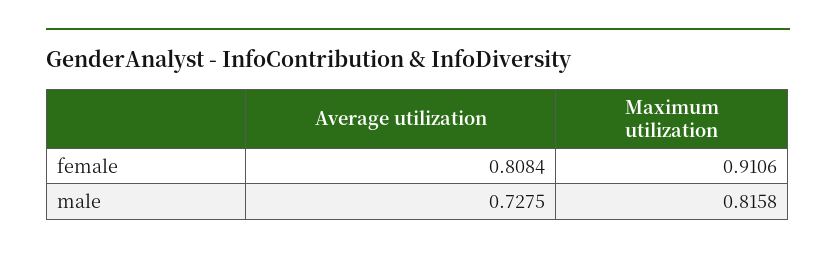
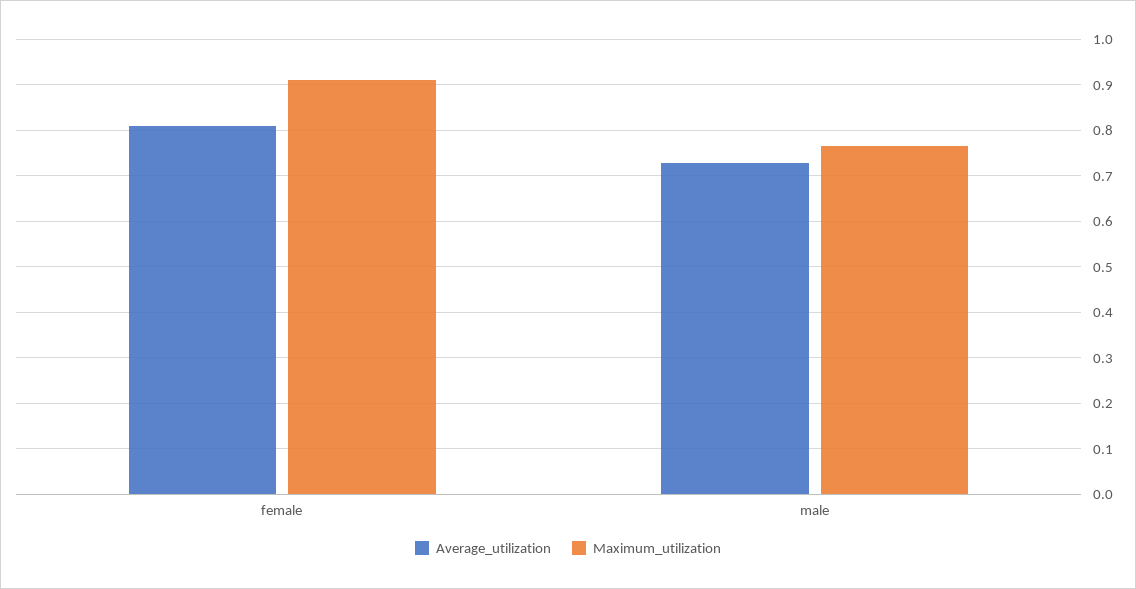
Maximum utilization, male: 0.8158 -> 0.76

